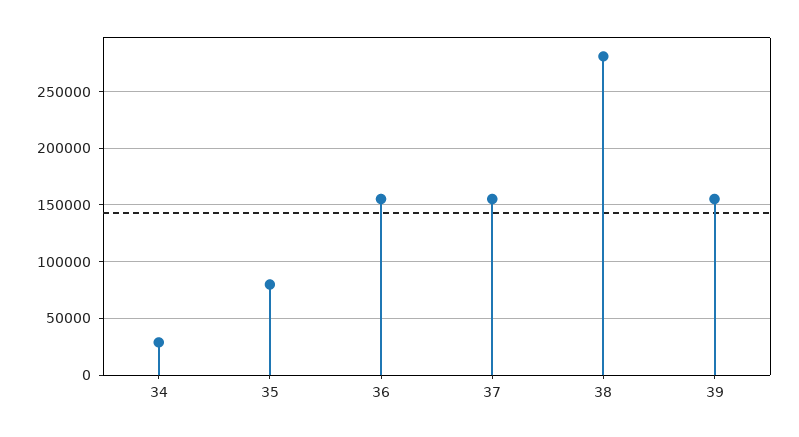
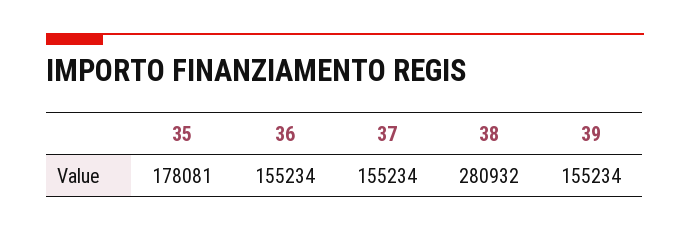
34: 30000 -> none
35: 80000 -> 178081

